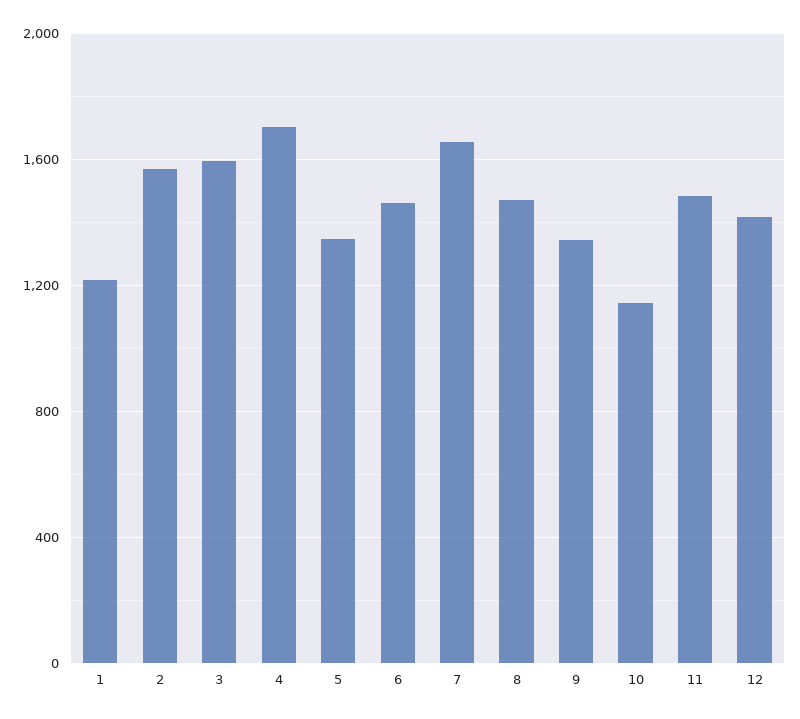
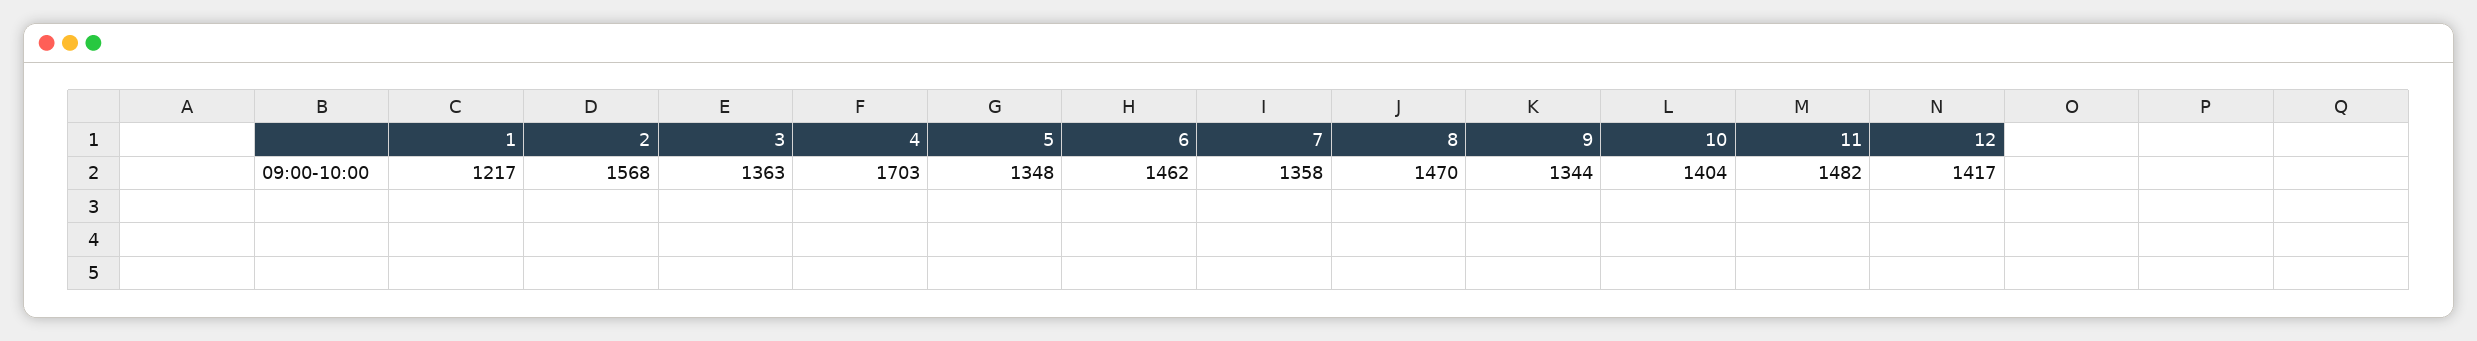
3: 1600 -> 1363
7: 1650 -> 1358
10: 1150 -> 1404

